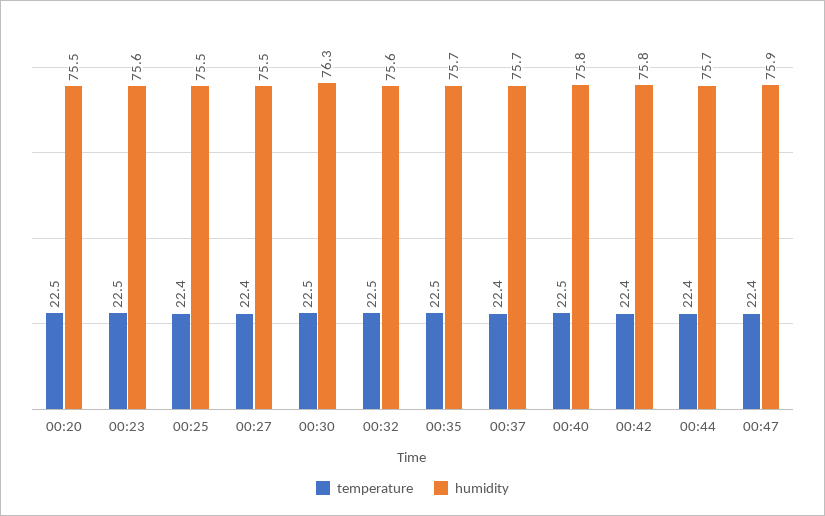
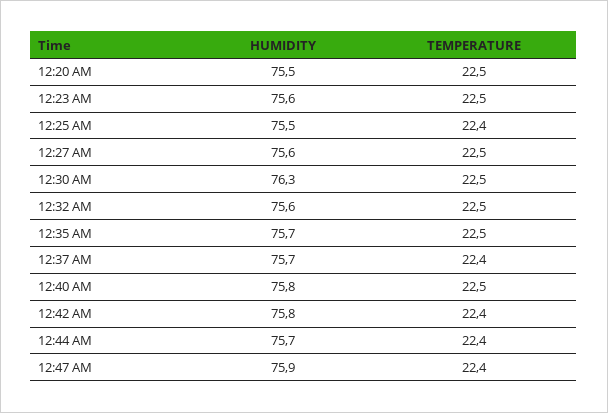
temperature, 00:27: 22.4 -> 22.5
humidity, 00:27: 75.5 -> 75.6

